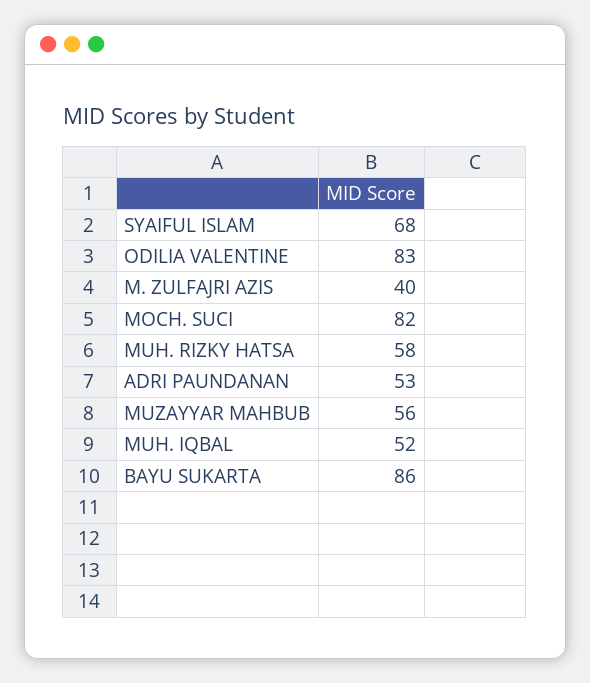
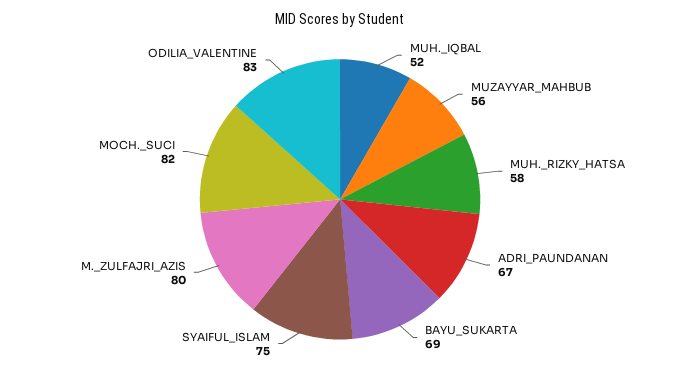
SYAIFUL ISLAM: 68 -> 75
M. ZULFAJRI AZIS: 40 -> 80
ADRI PAUNDANAN: 53 -> 67
BAYU SUKARTA: 86 -> 69

